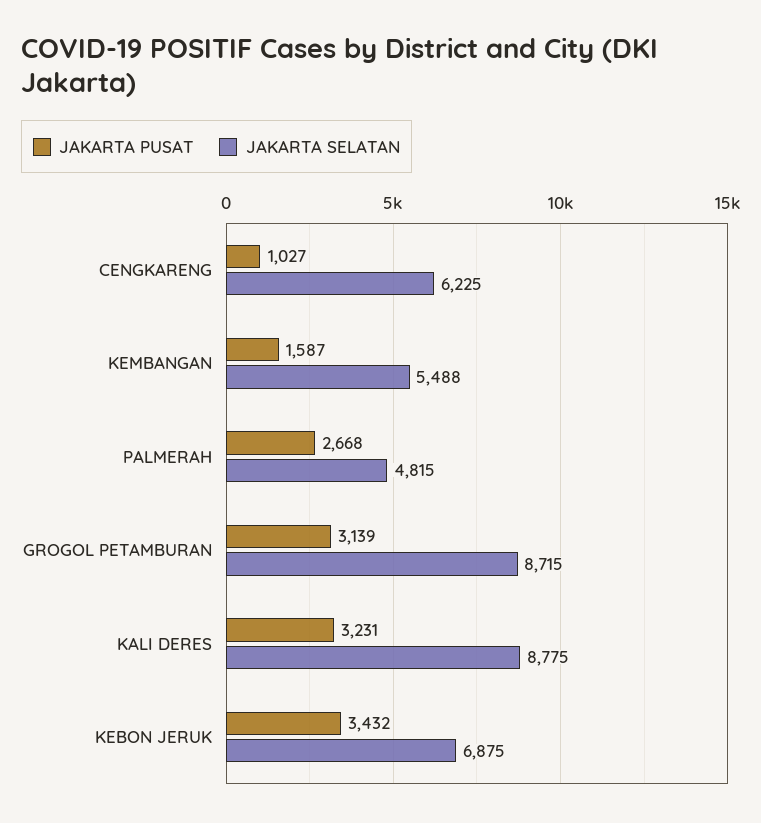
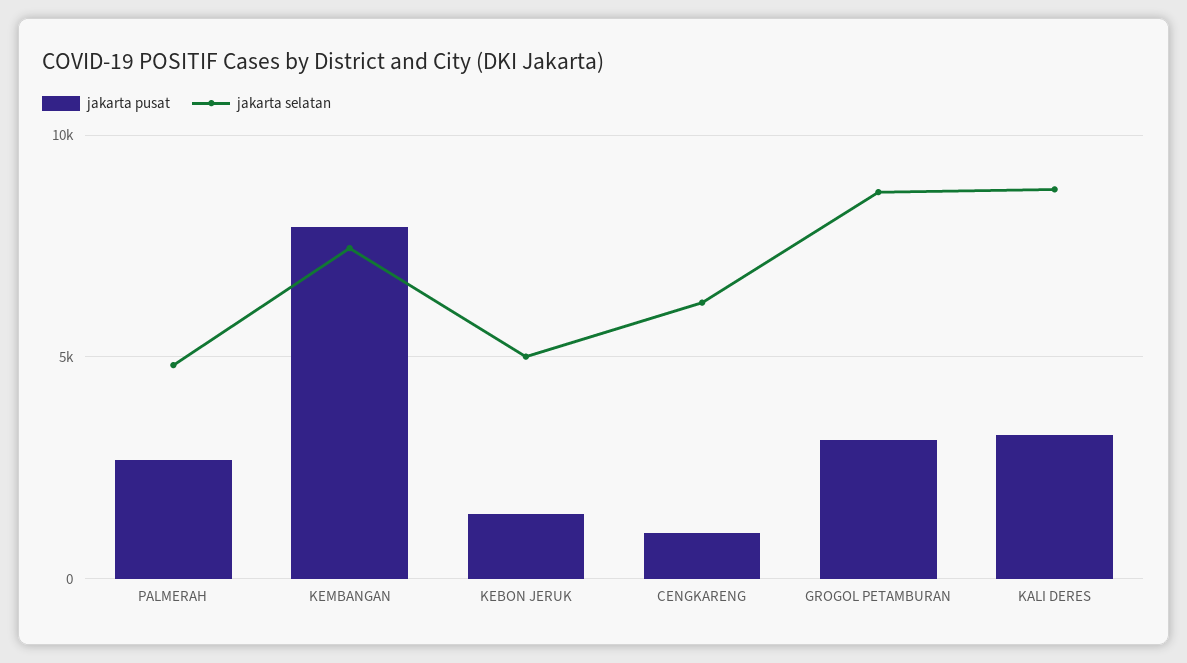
JAKARTA PUSAT, KEMBANGAN: 1587 -> 8000
JAKARTA SELATAN, KEMBANGAN: 5488 -> 7500
JAKARTA PUSAT, KEBON JERUK: 3432 -> 1500
JAKARTA SELATAN, KEBON JERUK: 6875 -> 5000

